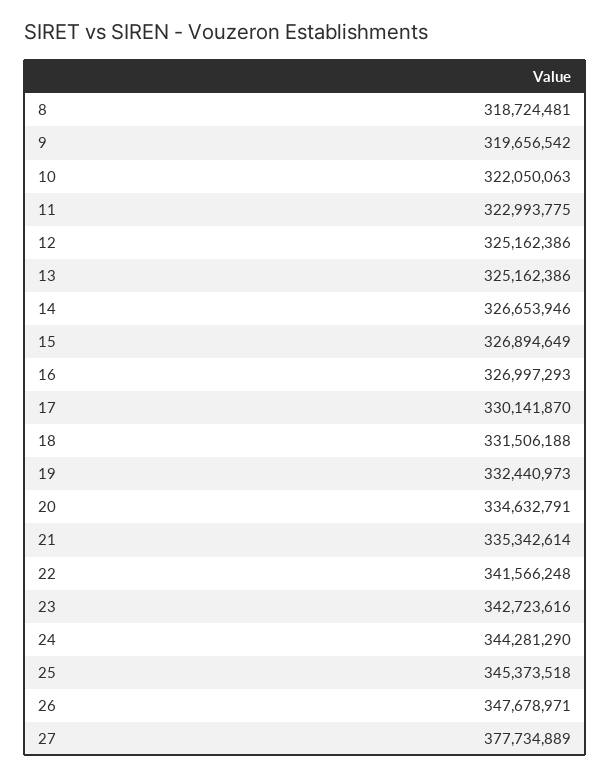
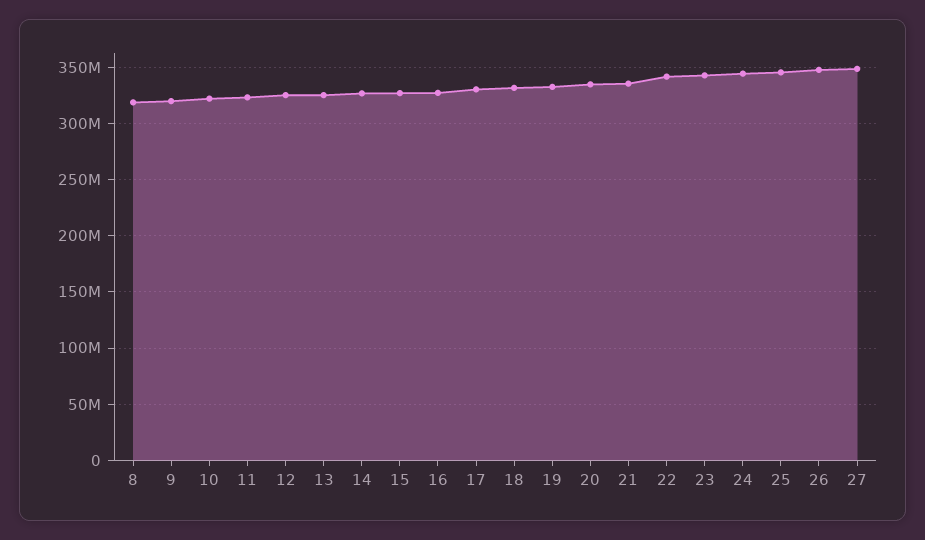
27: 377734889 -> 350000000

